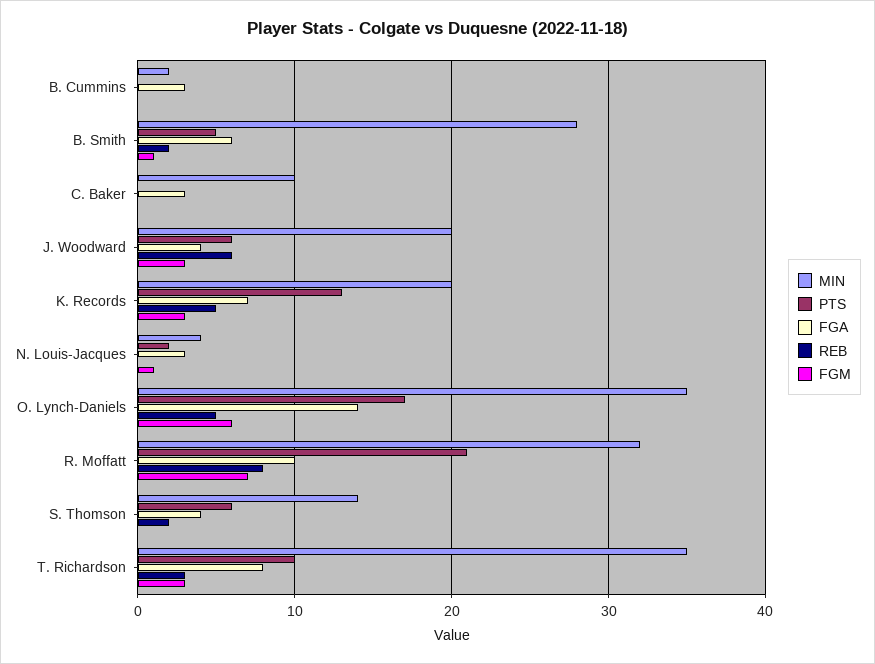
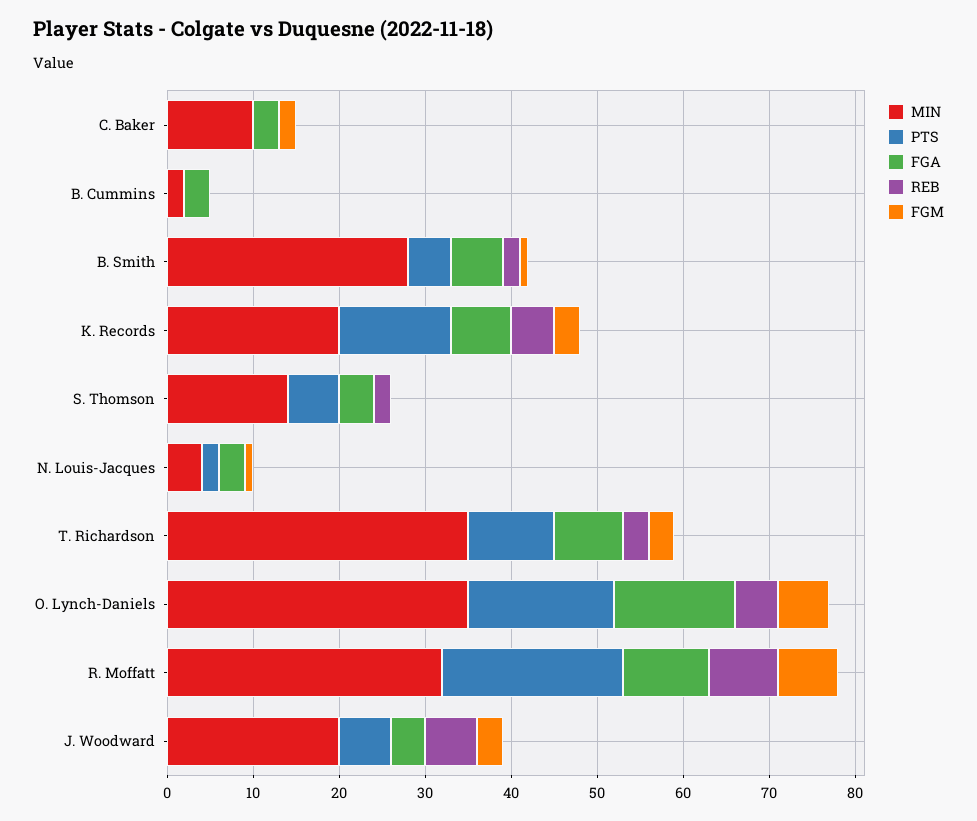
FGM, C. Baker: 0 -> 2

